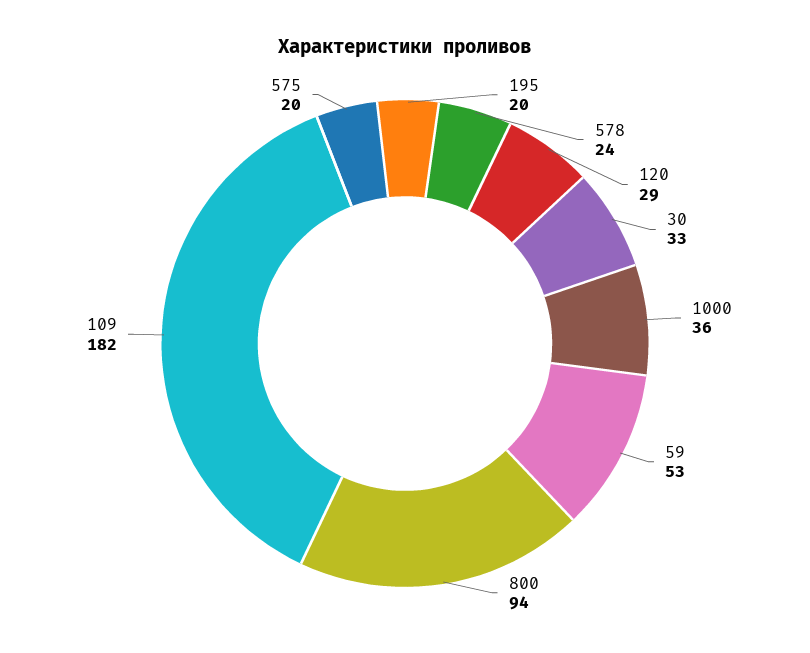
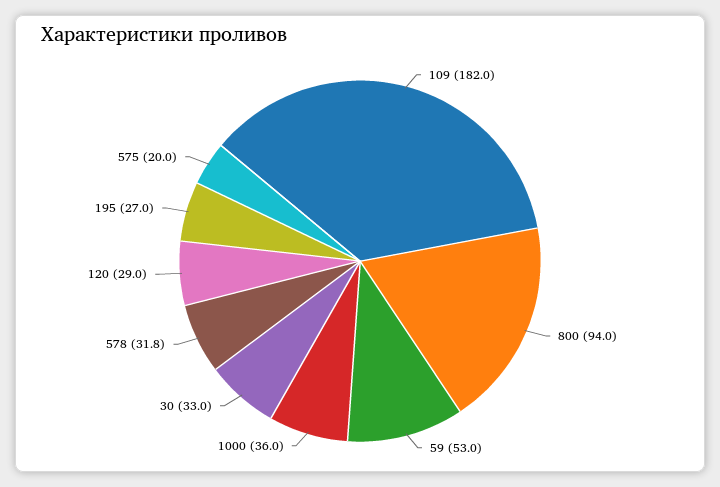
195: 20 -> 27
578: 24 -> 31.8

